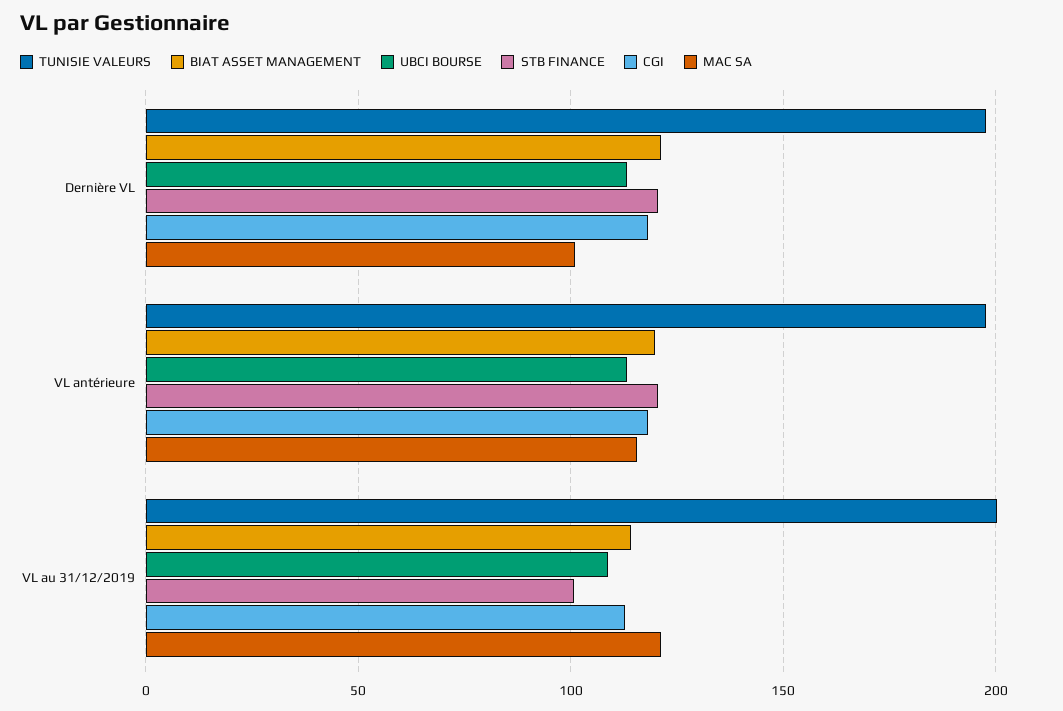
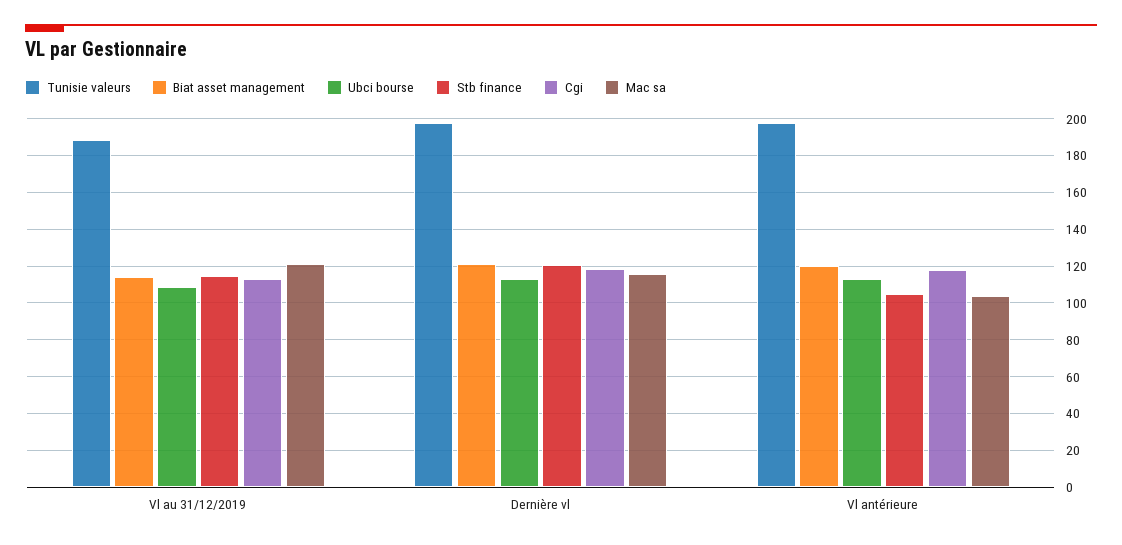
MAC SA, Dernière VL: 100 -> 115
STB FINANCE, VL antérieure: 120 -> 105
MAC SA, VL antérieure: 115 -> 105
TUNISIE VALEURS, VL au 31/12/2019: 200 -> 190
STB FINANCE, VL au 31/12/2019: 100 -> 115

